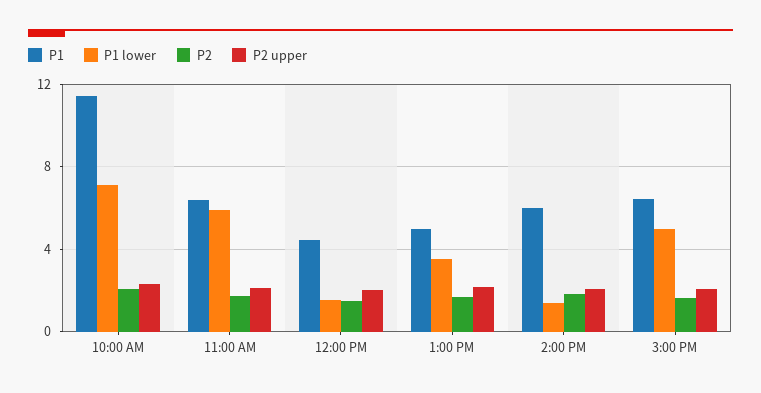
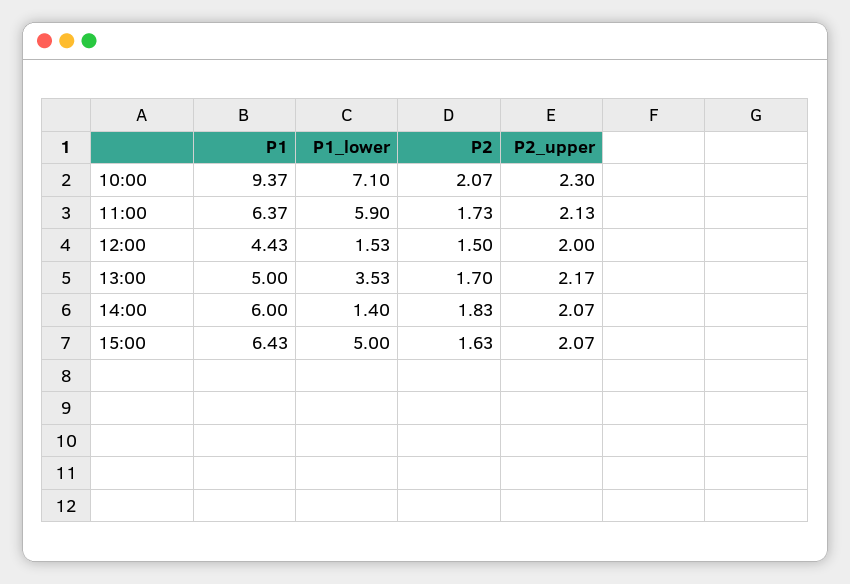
P1, 10:00 AM: 11.5 -> 9.37

